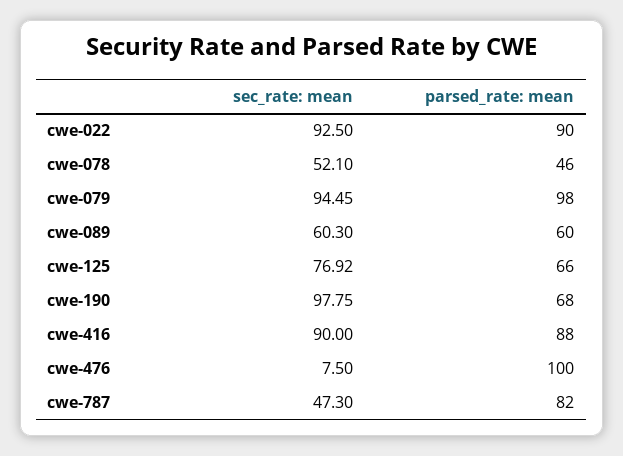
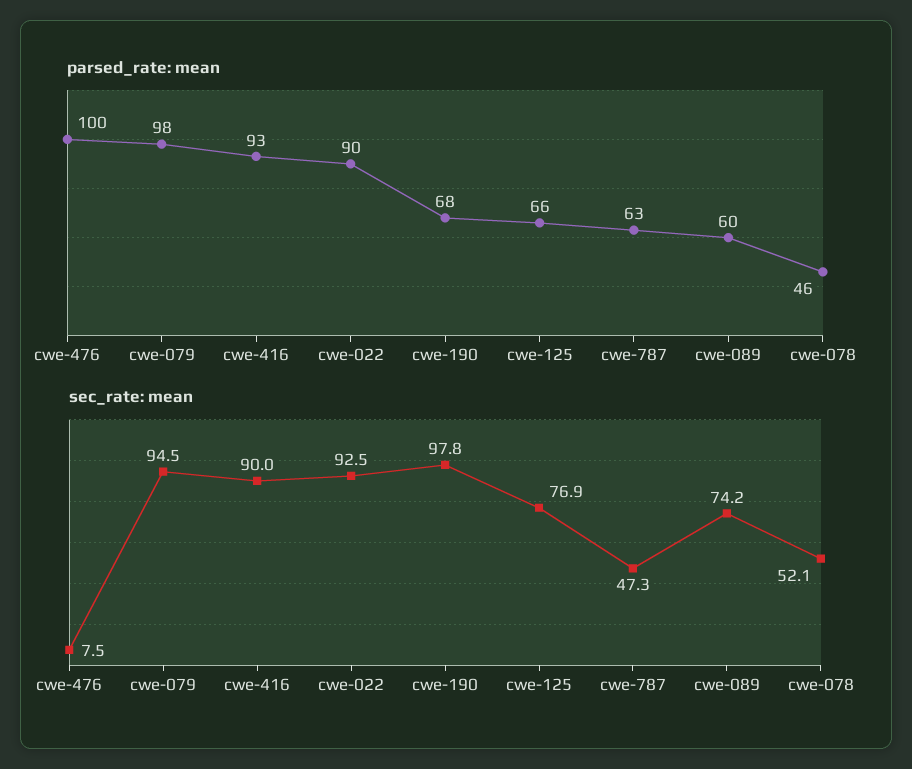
sec_rate: mean, cwe-089: 60.3 -> 74.2
parsed_rate: mean, cwe-416: 88 -> 93
parsed_rate: mean, cwe-787: 82 -> 63

